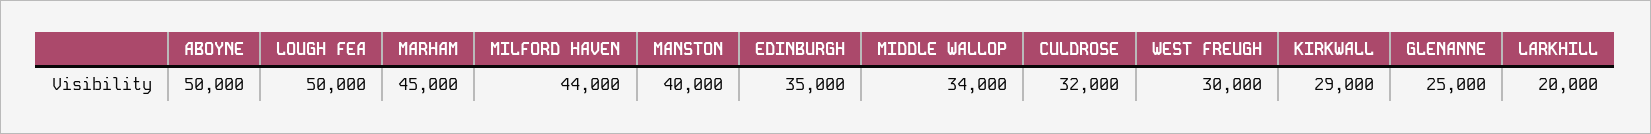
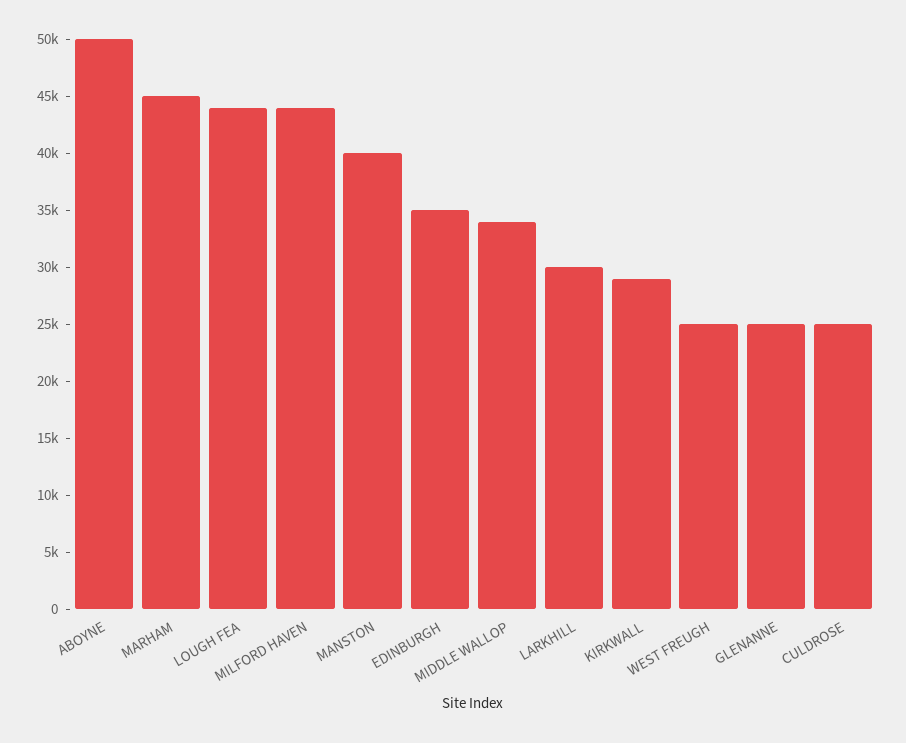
LOUGH FEA: 50000 -> 44000
CULDROSE: 32000 -> 25000
WEST FREUGH: 30000 -> 25000
LARKHILL: 20000 -> 30000

